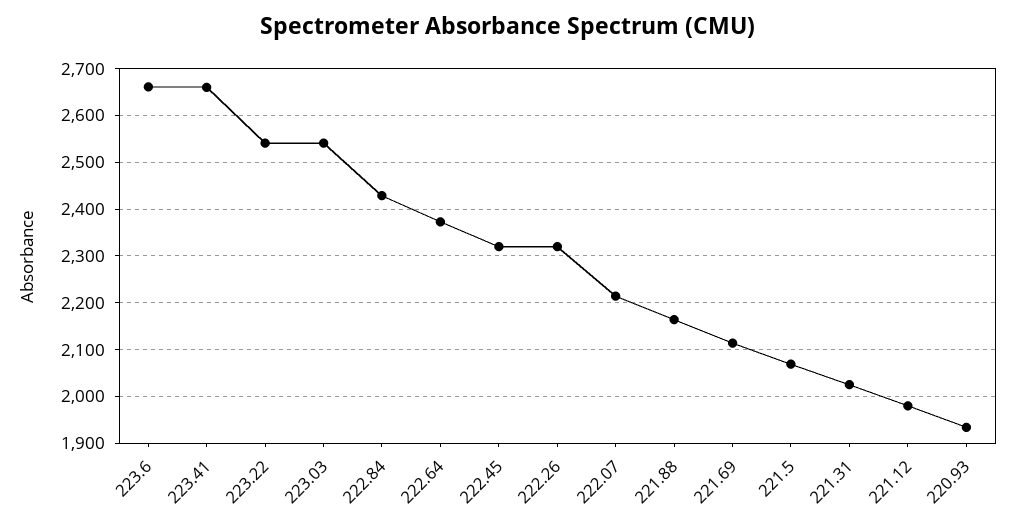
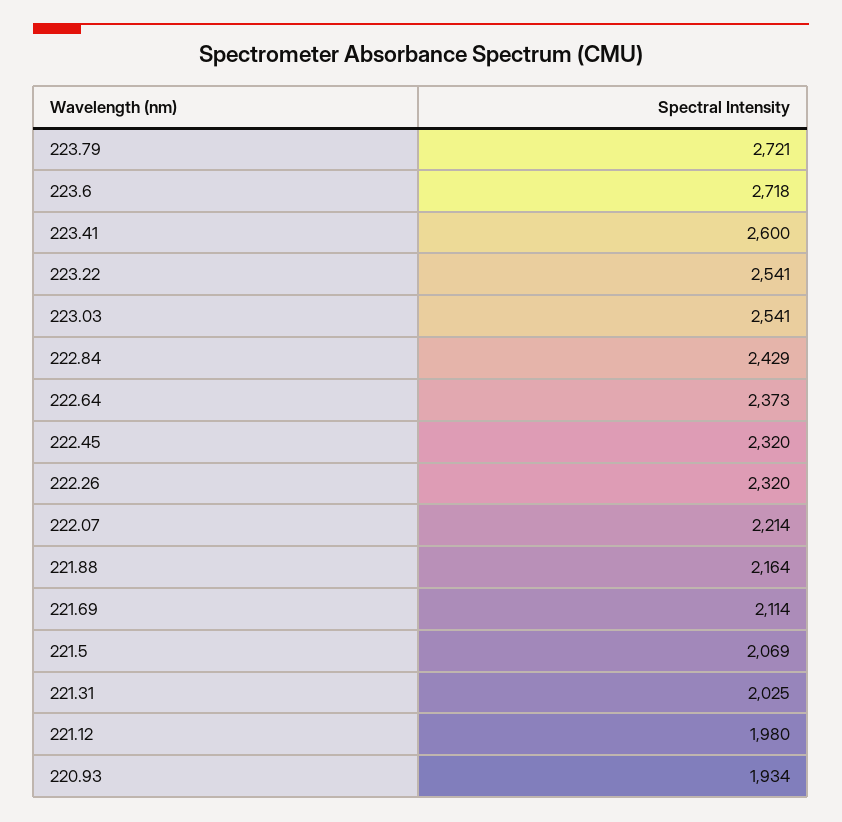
223.6: 2660 -> 2718
223.41: 2660 -> 2600
223.79: none -> 2721

